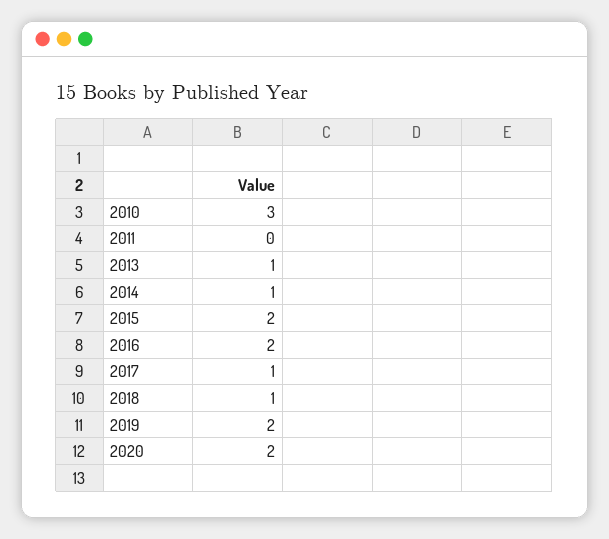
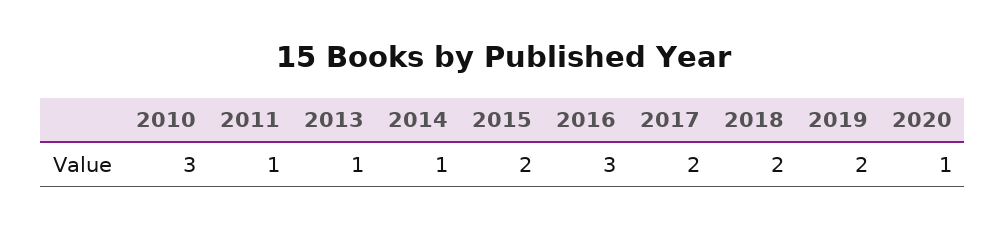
2011: 0 -> 1
2016: 2 -> 3
2017: 1 -> 2
2018: 1 -> 2
2020: 2 -> 1

